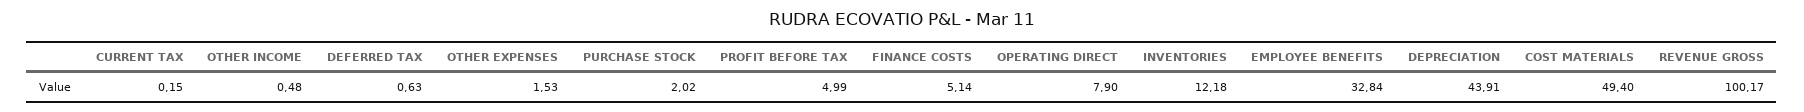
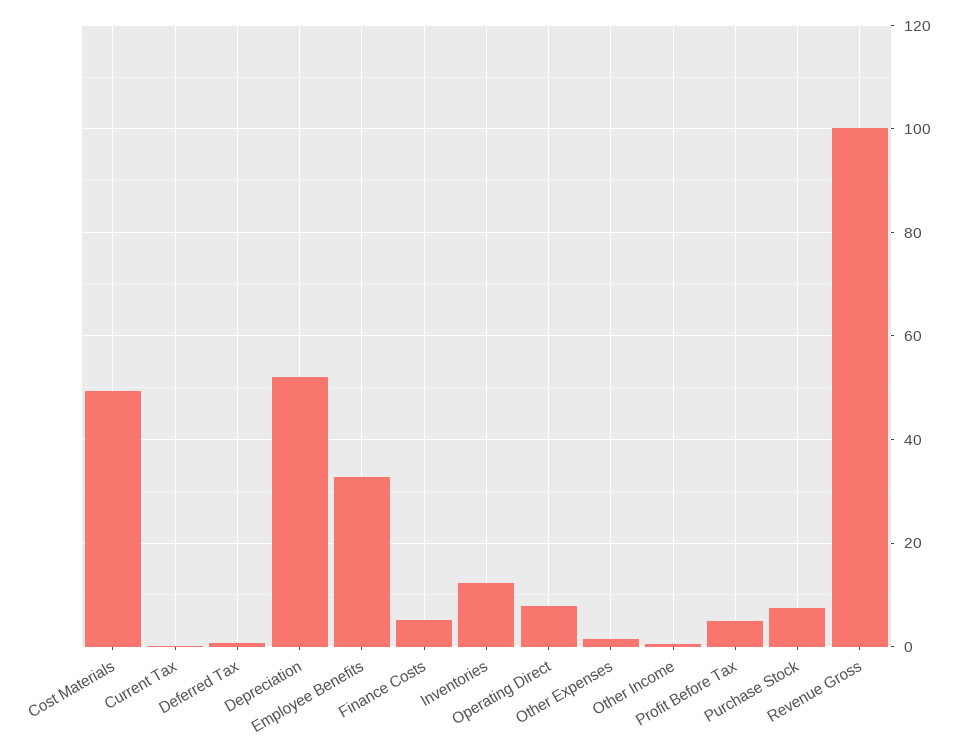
PURCHASE STOCK: 2.02 -> 8
DEPRECIATION: 43.91 -> 52

